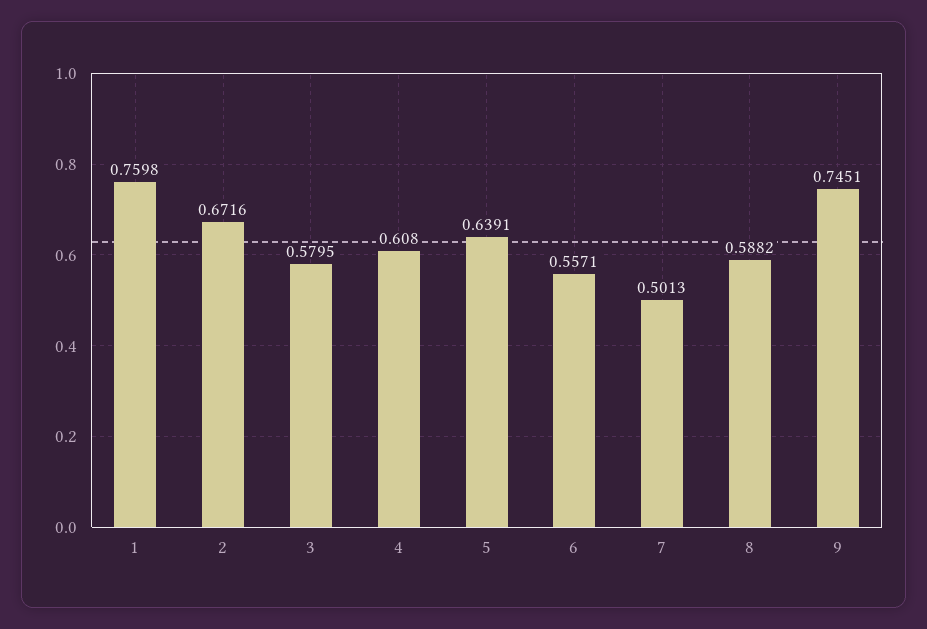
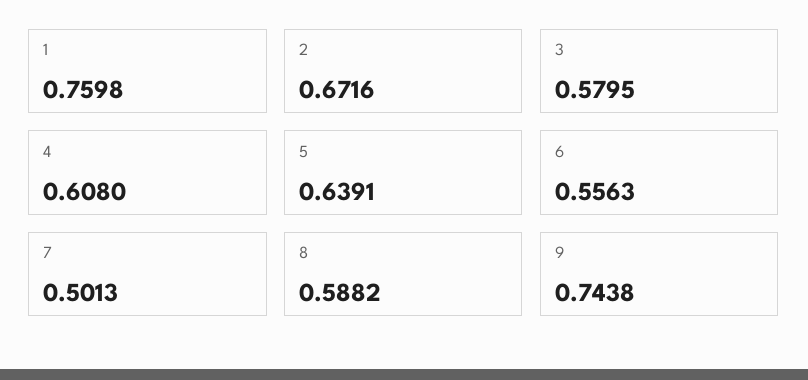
6: 0.5571 -> 0.5563
9: 0.7451 -> 0.7438

